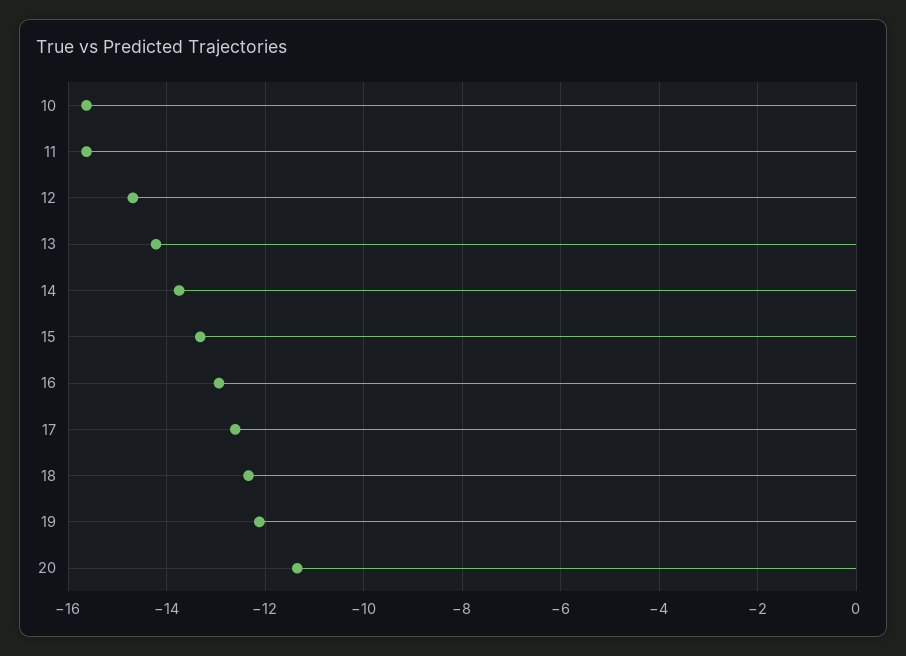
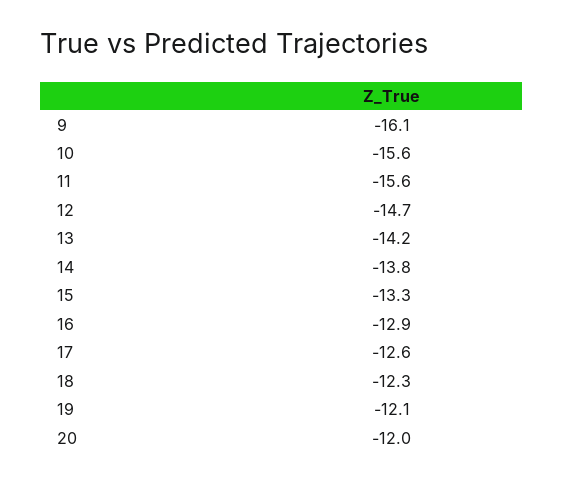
20: -11.4 -> -12
9: none -> -16.1

